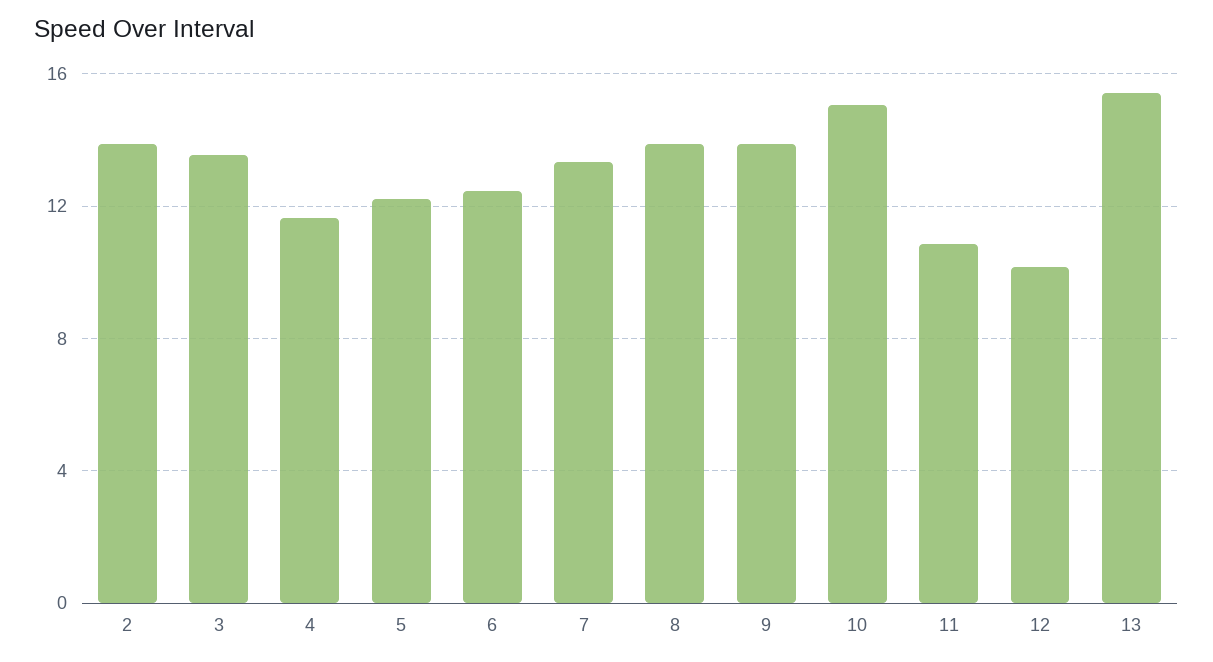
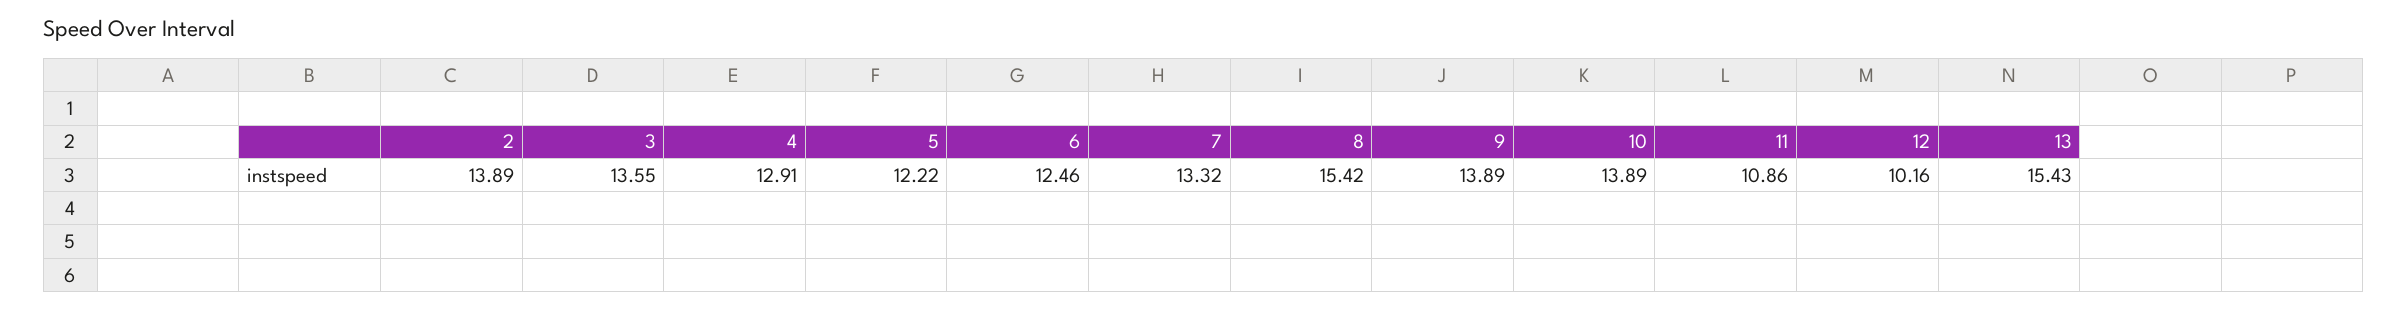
4: 11.5 -> 12.91
8: 14 -> 15.42
10: 15 -> 13.89

